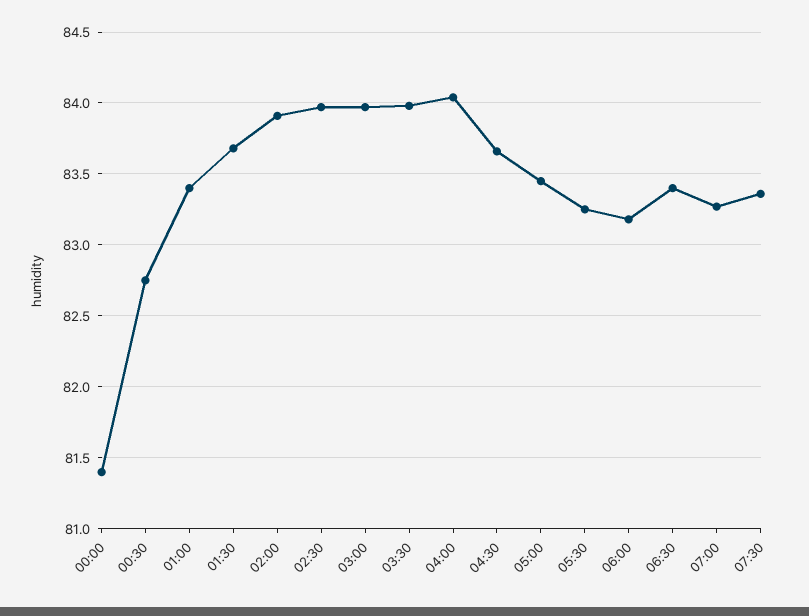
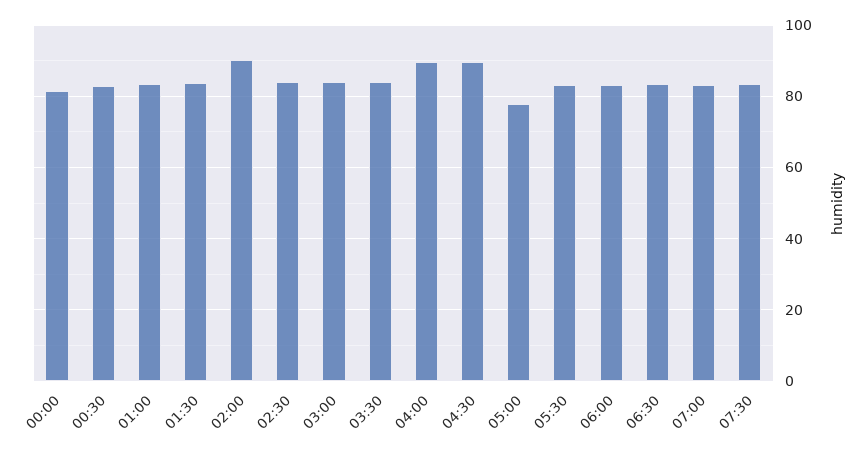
02:00: 83.9 -> 90
04:00: 84.05 -> 90
04:30: 83.65 -> 90
05:00: 83.45 -> 78

